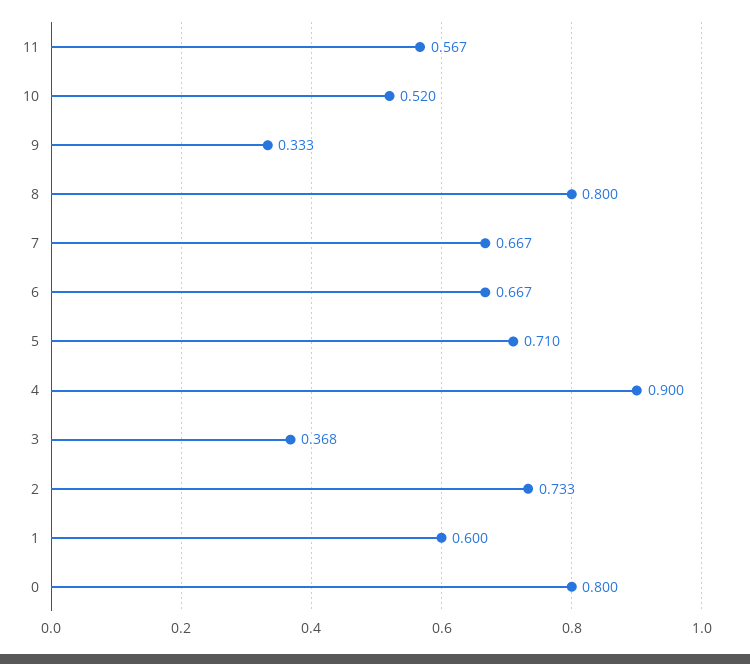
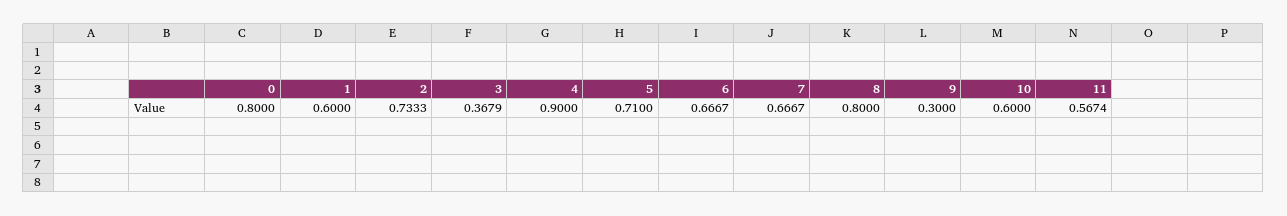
10: 0.52 -> 0.6
9: 0.333 -> 0.3

